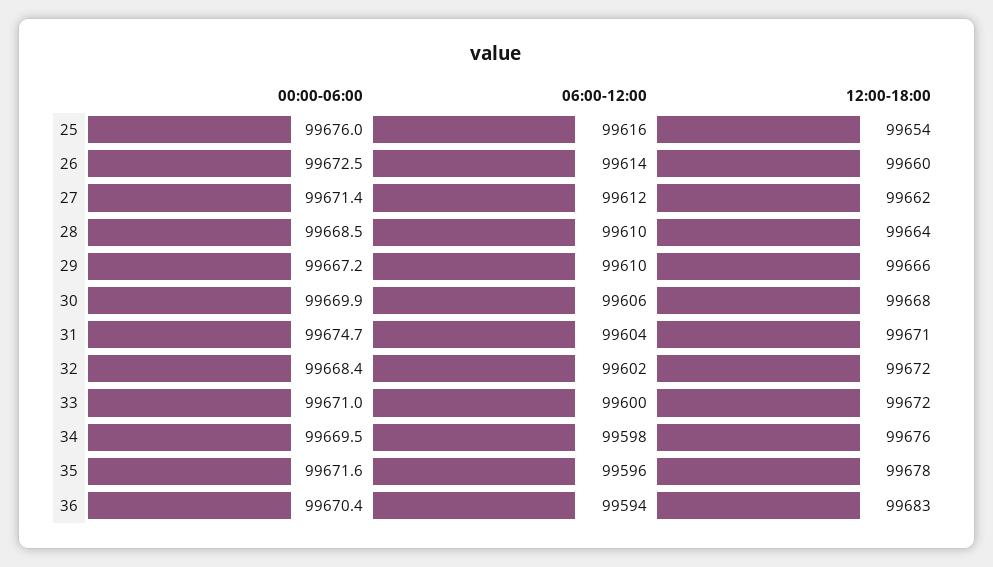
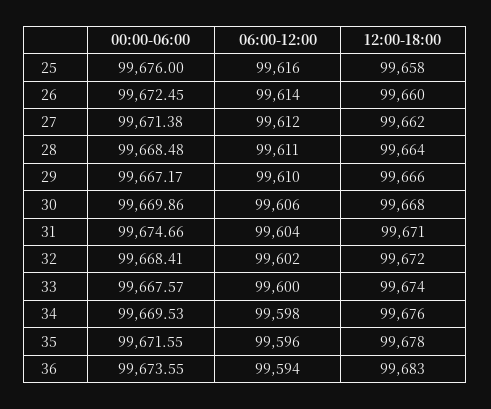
12:00-18:00, 25: 99654 -> 99658
06:00-12:00, 28: 99610 -> 99611
00:00-06:00, 33: 99671 -> 99667.57
12:00-18:00, 33: 99672 -> 99674
00:00-06:00, 36: 99670.4 -> 99673.55

